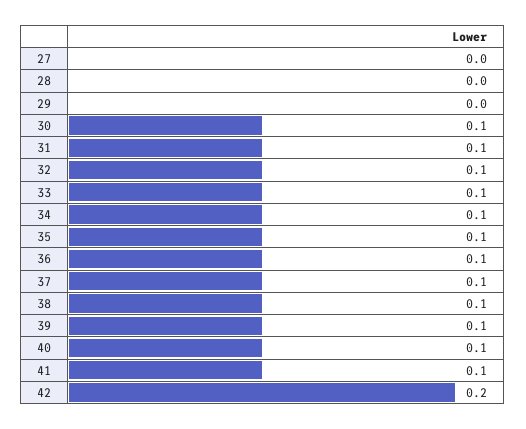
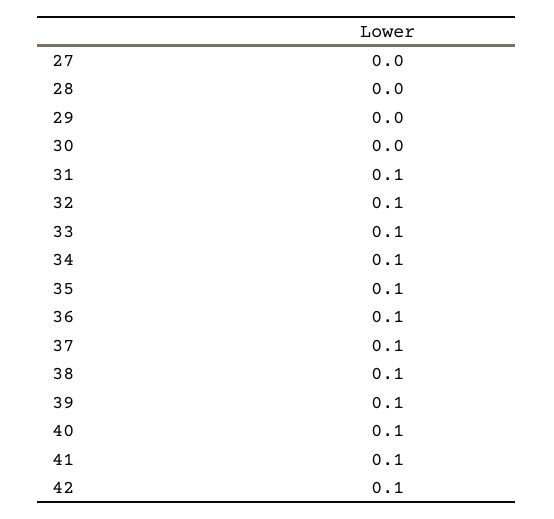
30: 0.1 -> 0
42: 0.2 -> 0.1

